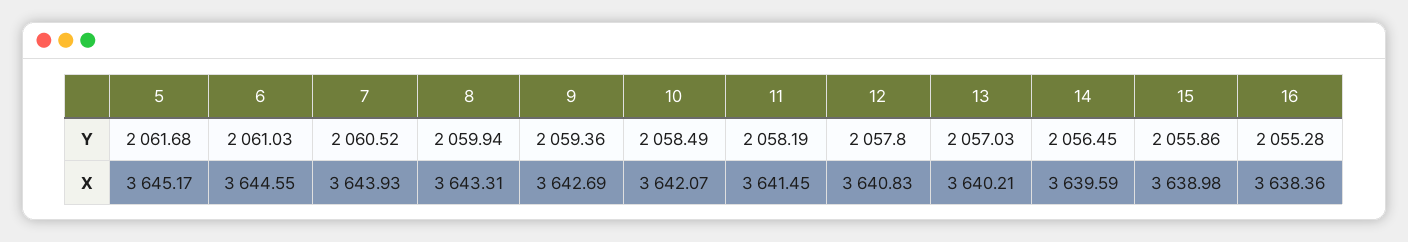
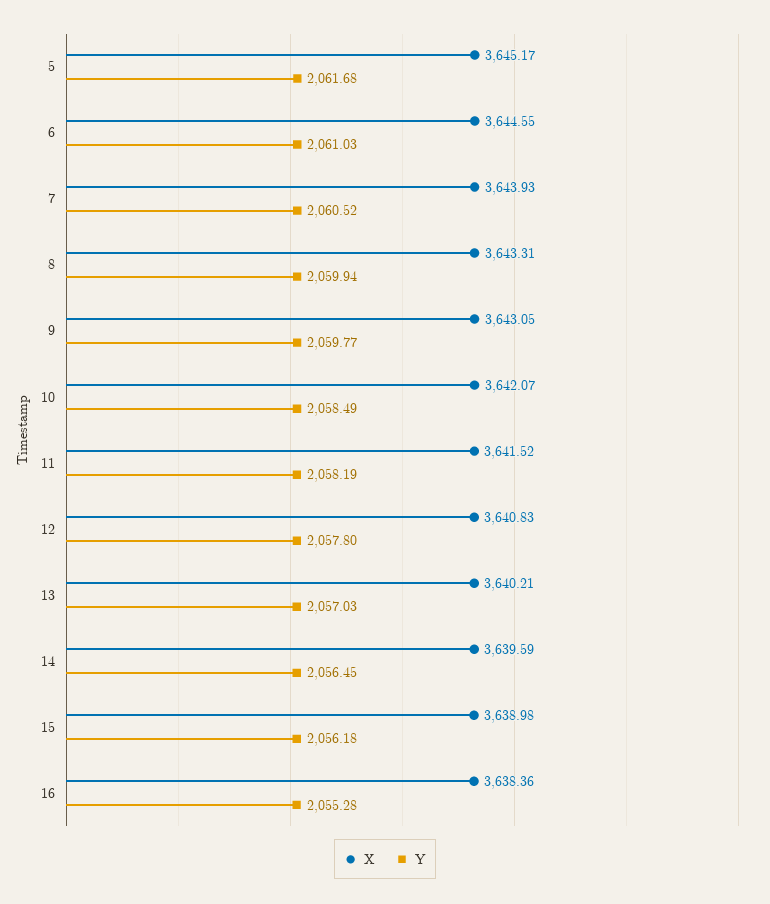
Y, 9: 2059.36 -> 2059.77
Y, 15: 2055.86 -> 2056.18
X, 9: 3642.69 -> 3643.05
X, 11: 3641.45 -> 3641.52

